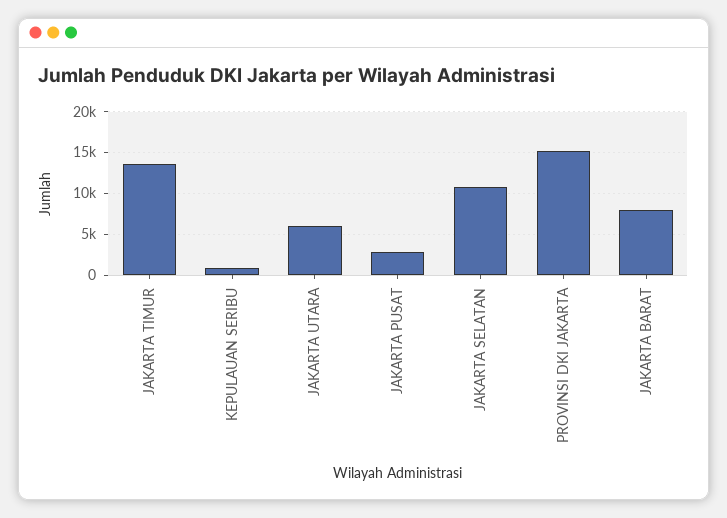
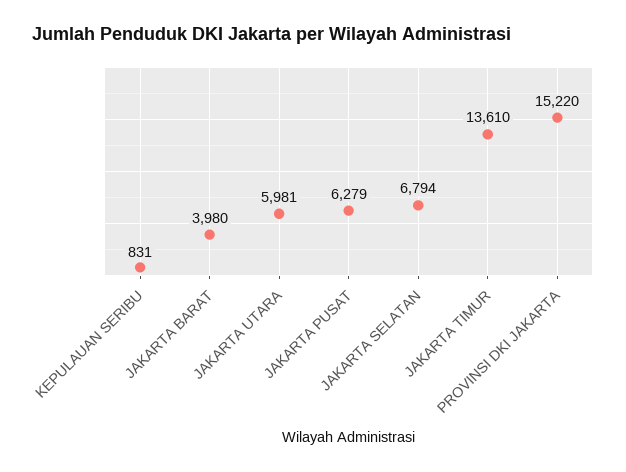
JAKARTA PUSAT: 3000 -> 6279
JAKARTA SELATAN: 11000 -> 6794
JAKARTA BARAT: 8000 -> 3980

